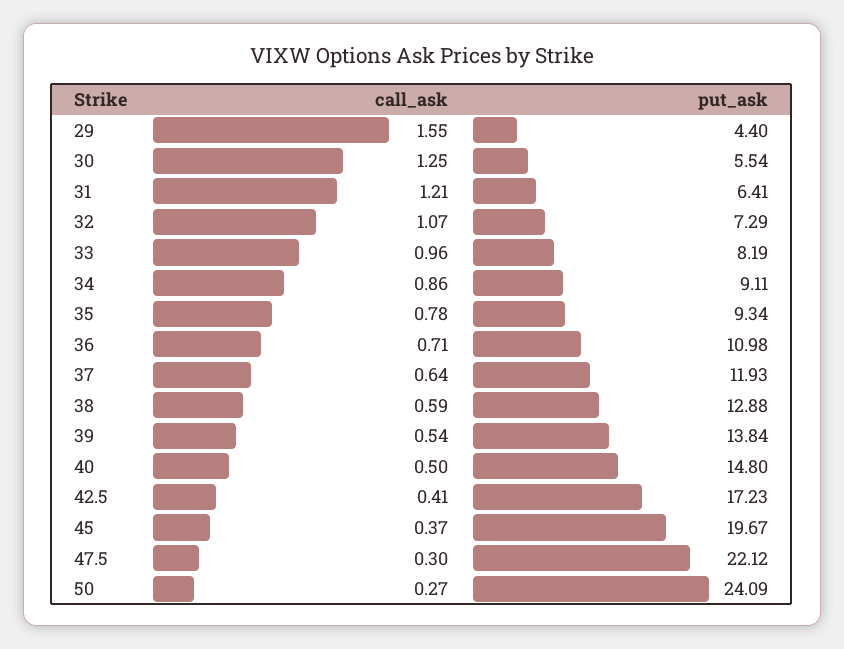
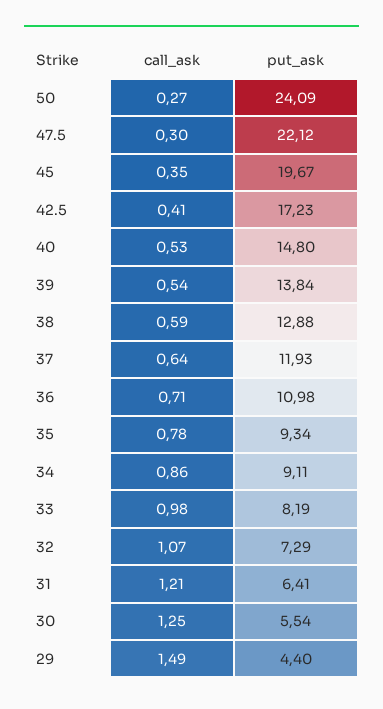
call_ask, 29: 1.55 -> 1.49
call_ask, 33: 0.96 -> 0.98
call_ask, 40: 0.5 -> 0.53
call_ask, 45: 0.37 -> 0.35

